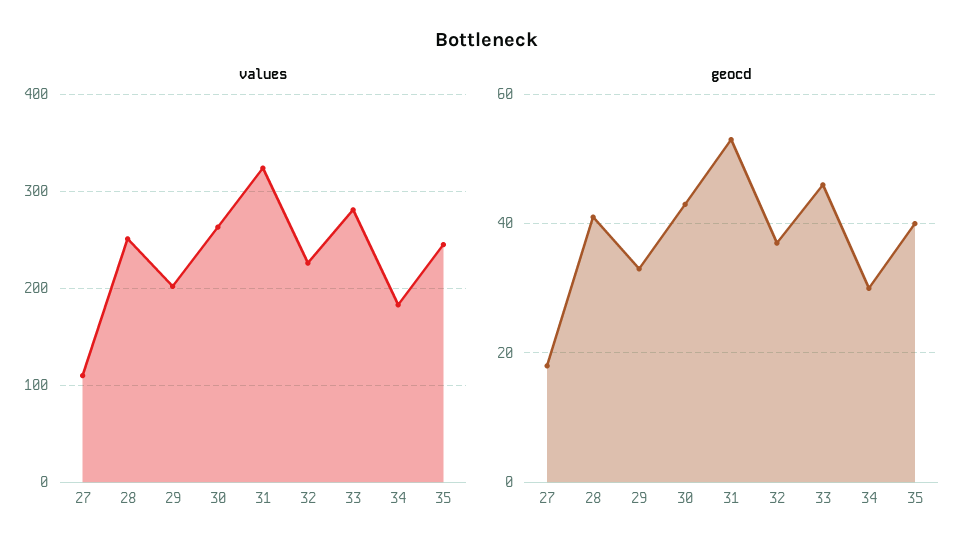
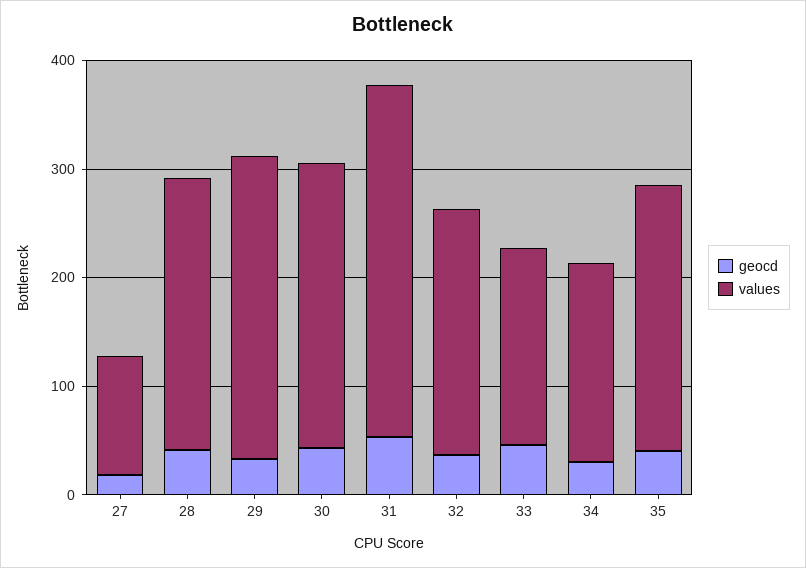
values, 29: 200 -> 280
values, 33: 280 -> 180

